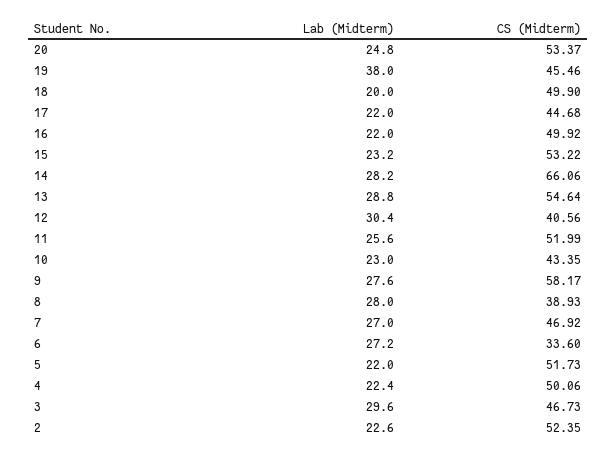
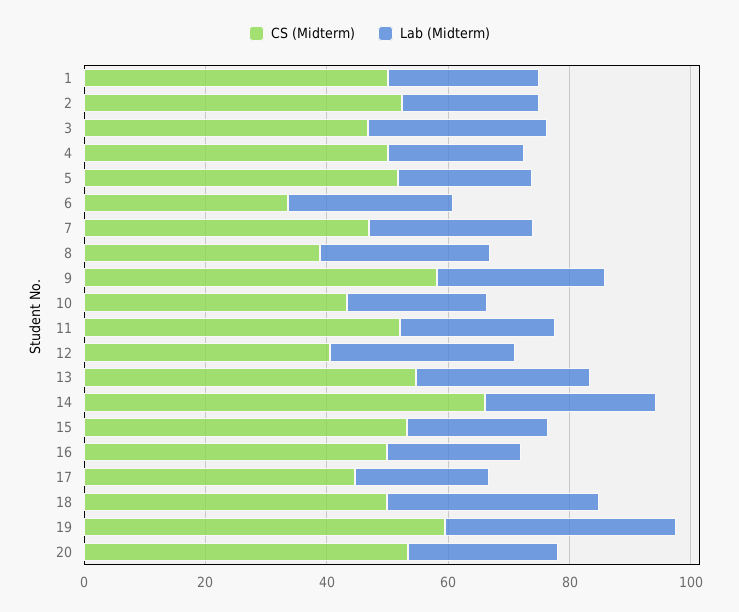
CS (Midterm), 19: 45.46 -> 60
Lab (Midterm), 18: 20 -> 35
CS (Midterm), 1: none -> 50
Lab (Midterm), 1: none -> 25

